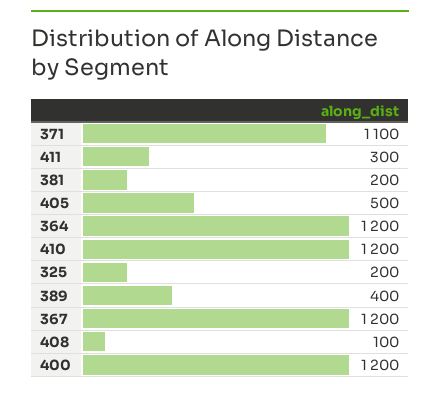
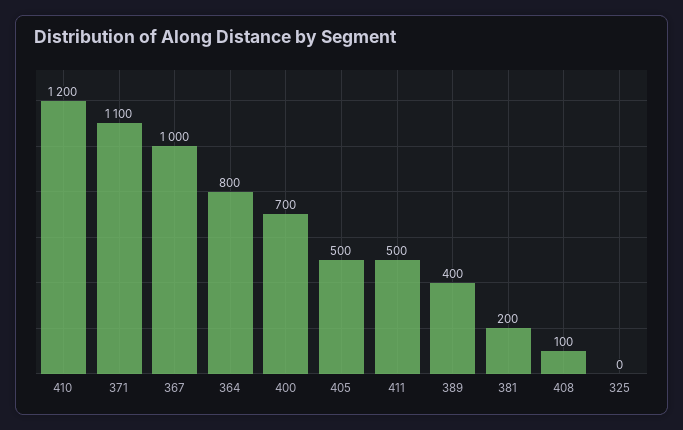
411: 300 -> 500
364: 1200 -> 800
325: 200 -> 0
367: 1200 -> 1000
400: 1200 -> 700

